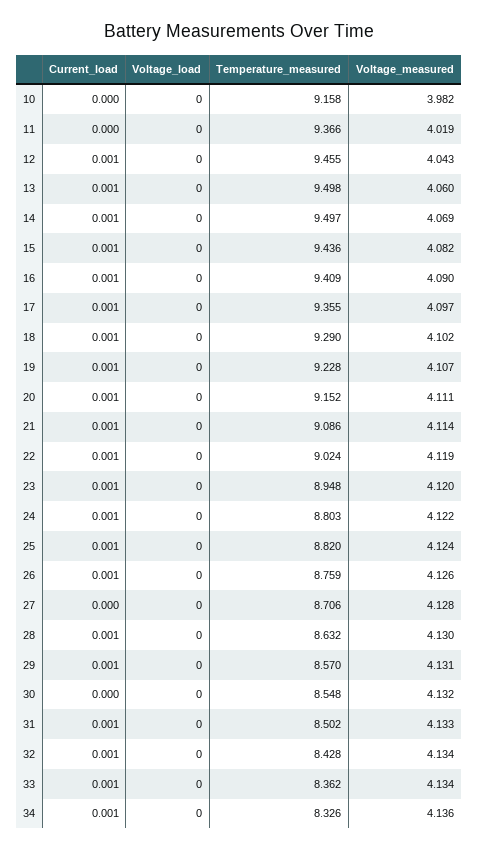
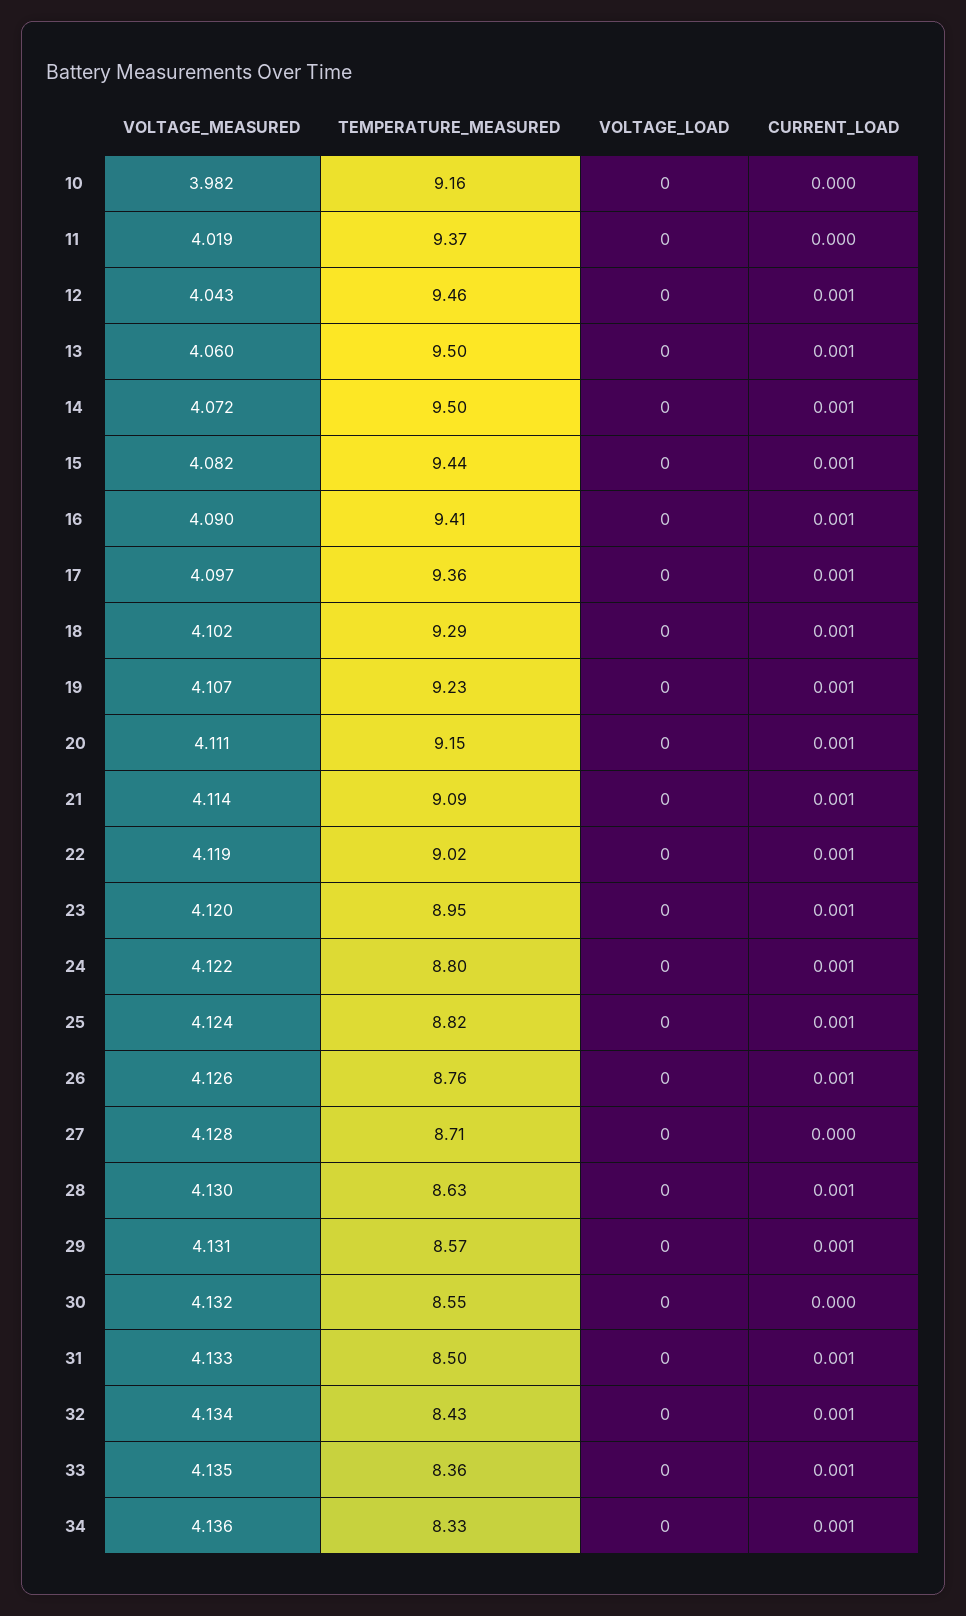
Voltage_measured, 14: 4.069 -> 4.072
Voltage_measured, 33: 4.134 -> 4.135

